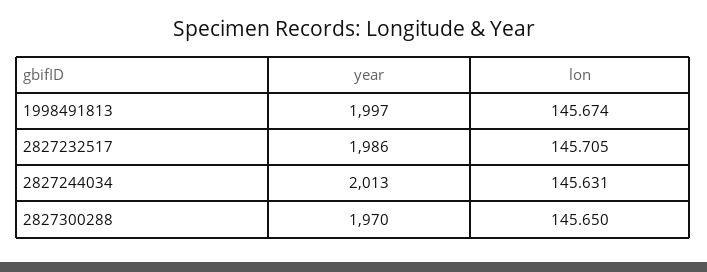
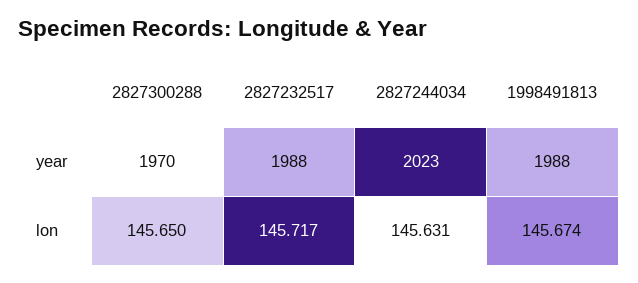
year, 1998491813: 1997 -> 1988
year, 2827232517: 1986 -> 1988
lon, 2827232517: 145.705 -> 145.717
year, 2827244034: 2013 -> 2023

